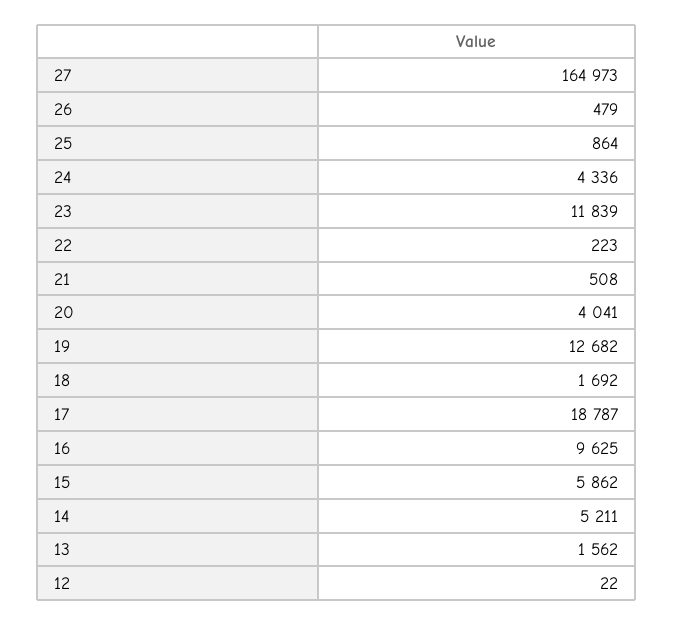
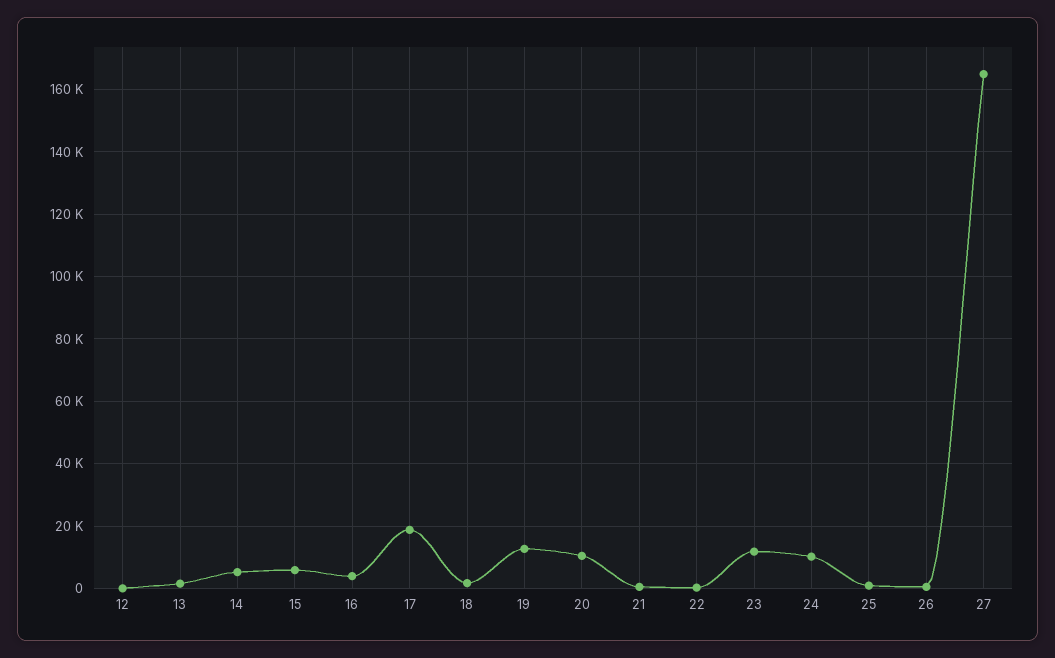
24: 4336 -> 10000
20: 4041 -> 10000
16: 9625 -> 4000

